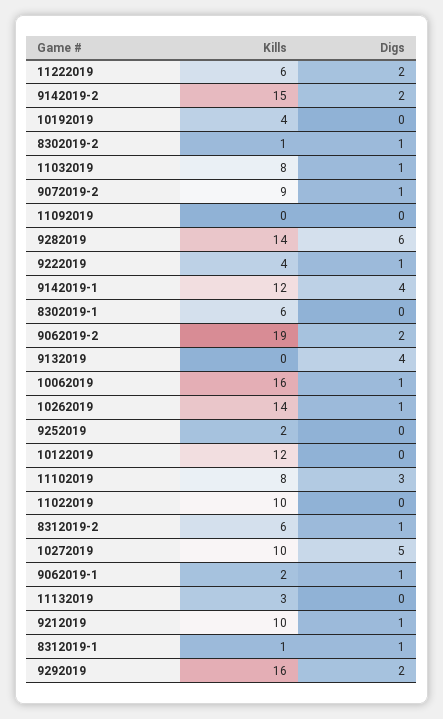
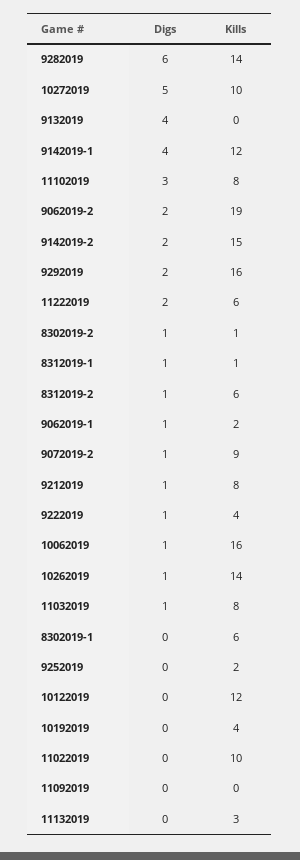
Kills, 9212019: 10 -> 8

